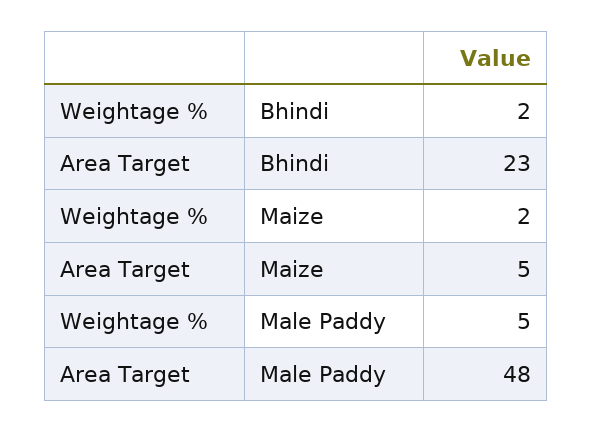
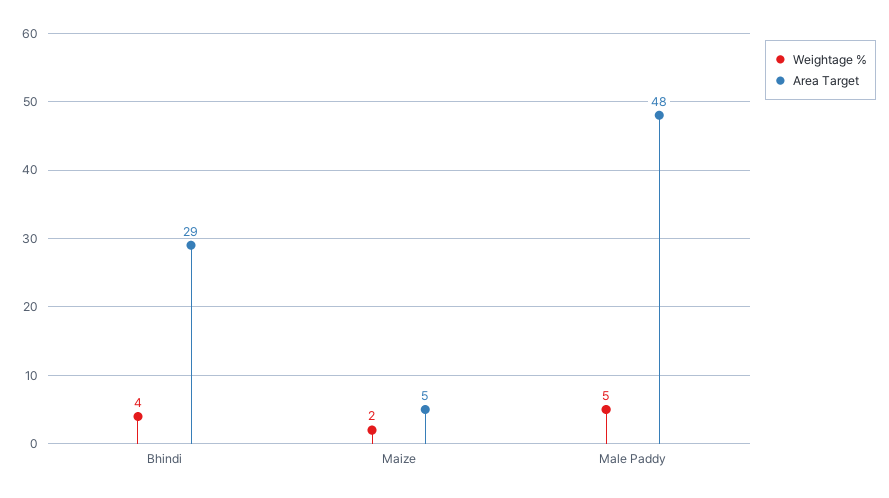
Weightage %, Bhindi: 2 -> 4
Area Target, Bhindi: 23 -> 29

